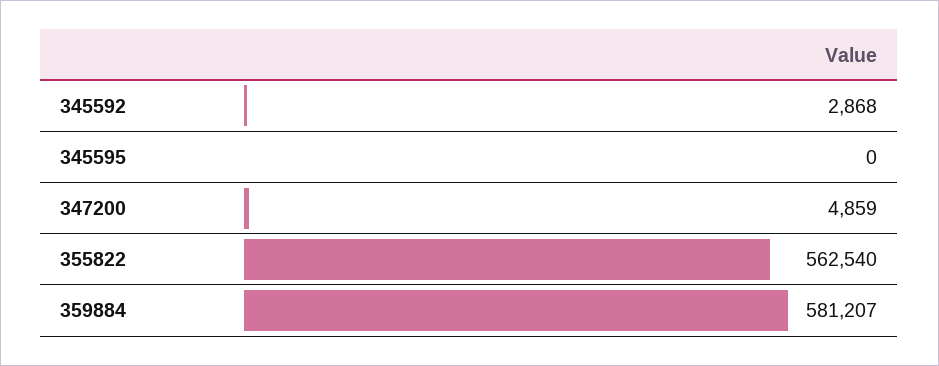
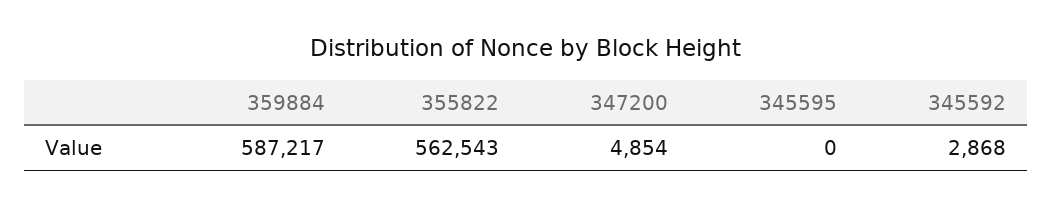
347200: 4859 -> 4854
355822: 562540 -> 562543
359884: 581207 -> 587217

